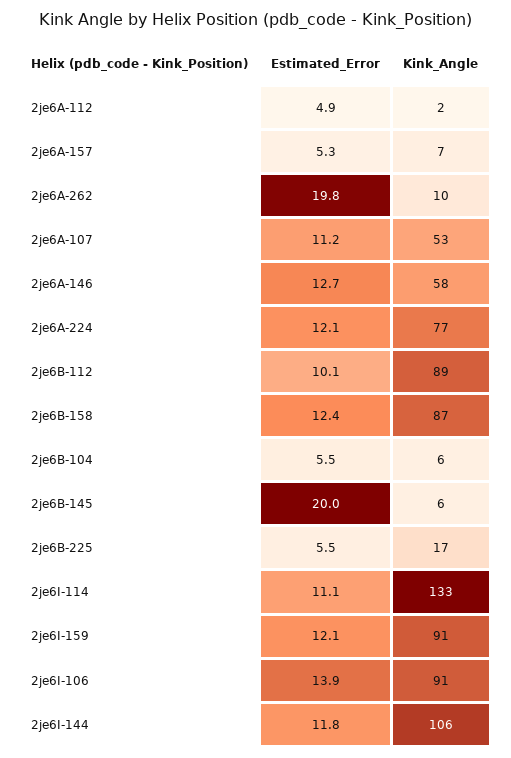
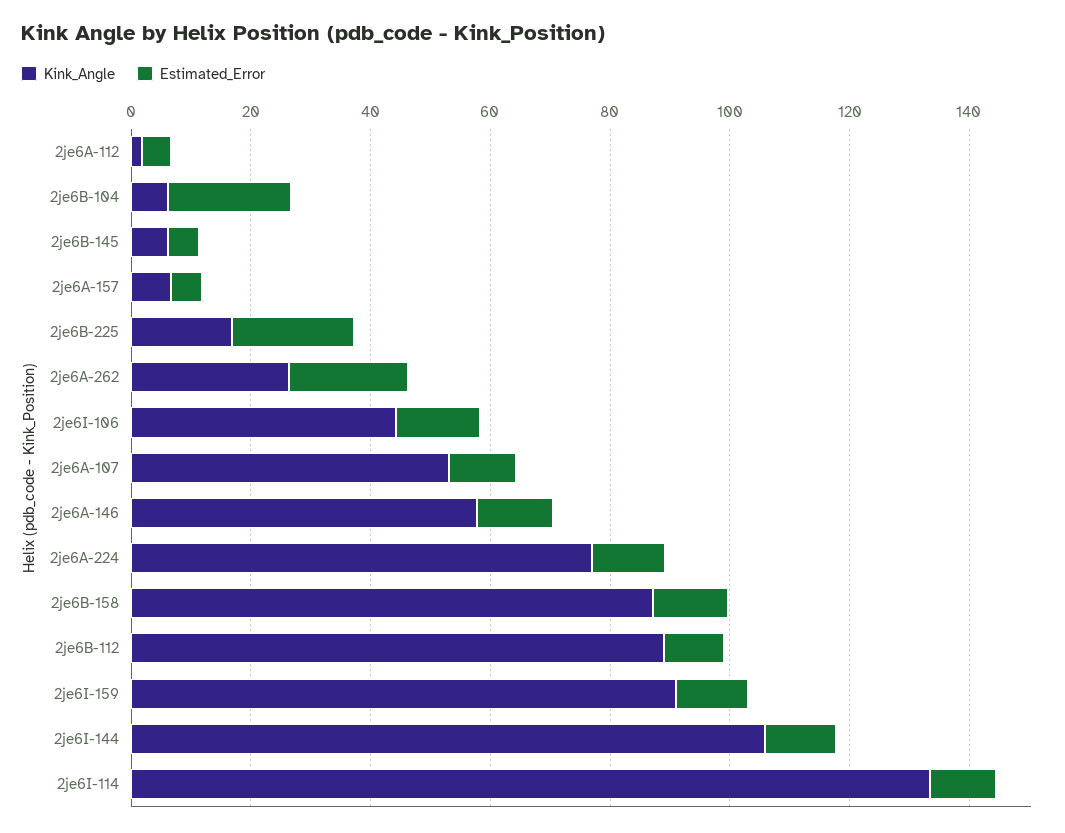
Kink_Angle, 2je6A-262: 10 -> 25
Estimated_Error, 2je6B-104: 5.5 -> 20
Estimated_Error, 2je6B-145: 20 -> 5
Estimated_Error, 2je6B-225: 5.5 -> 20
Kink_Angle, 2je6I-106: 91 -> 45

